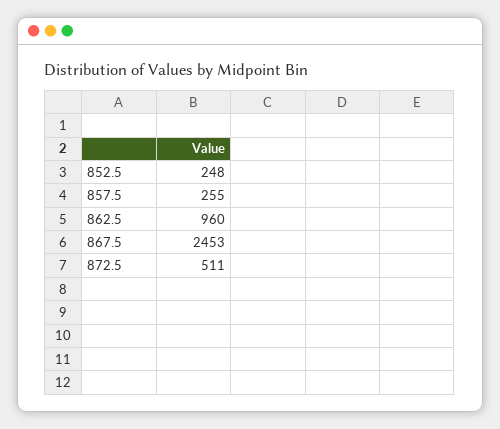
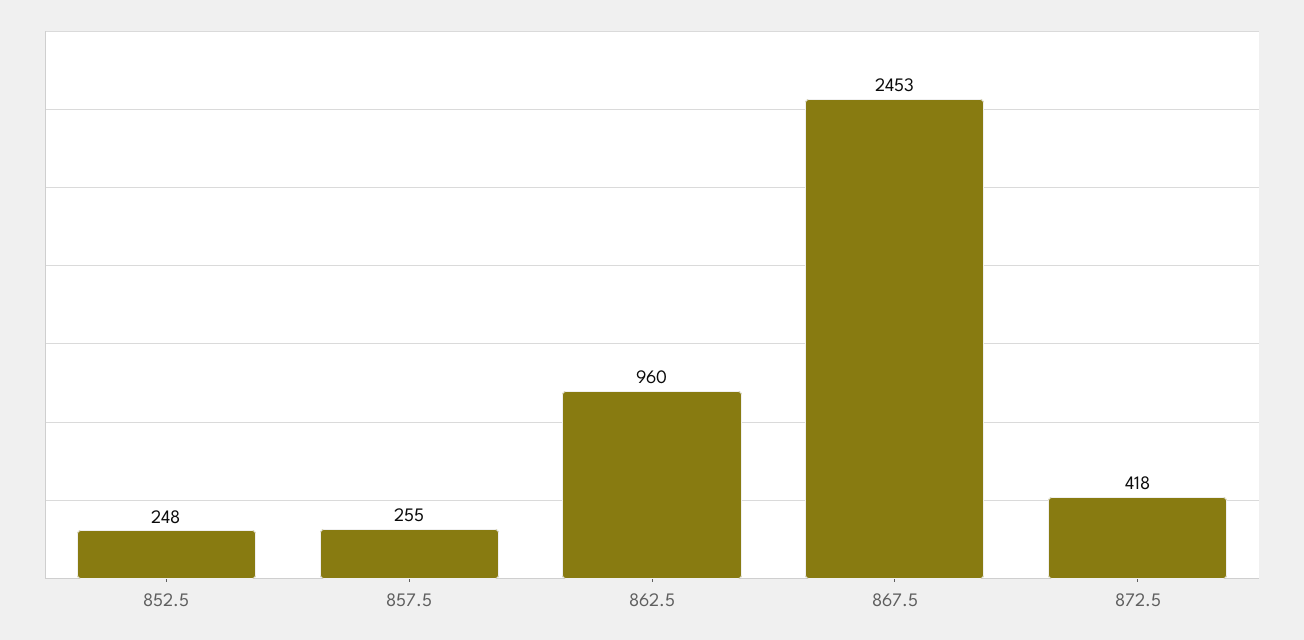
872.5: 511 -> 418

